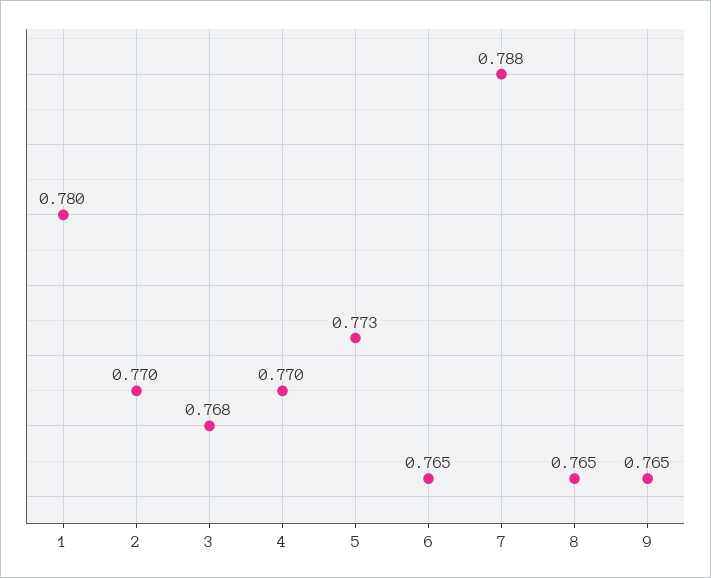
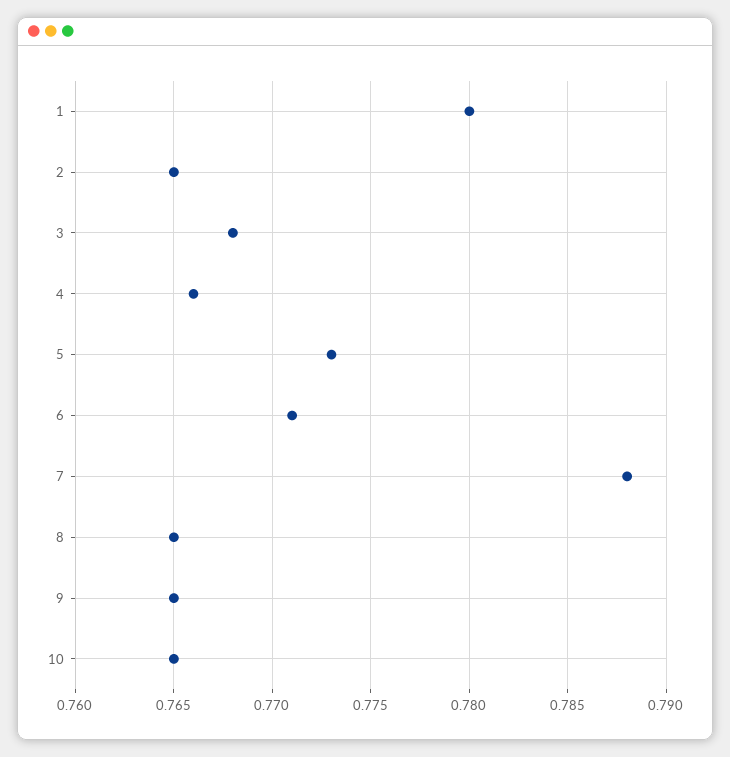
2: 0.77 -> 0.765
4: 0.77 -> 0.766
6: 0.765 -> 0.771
10: none -> 0.765

